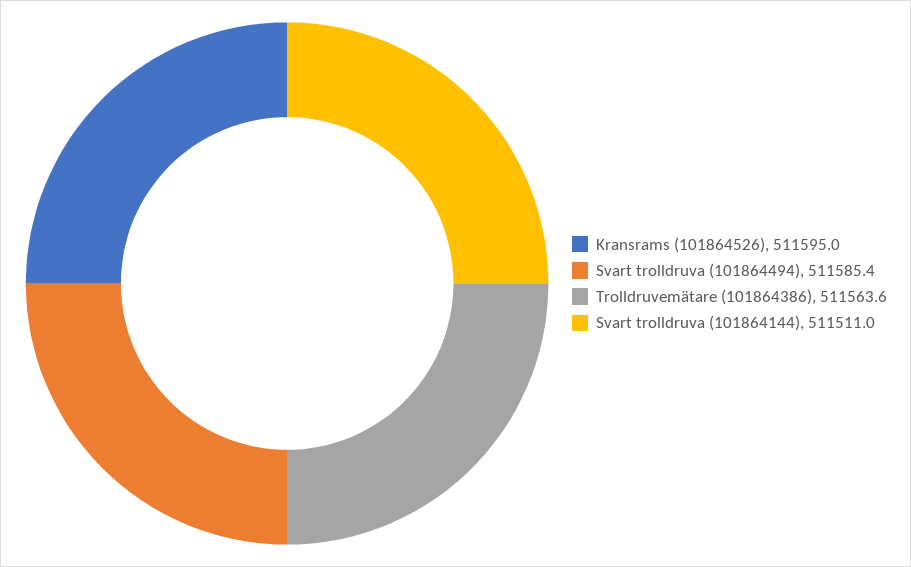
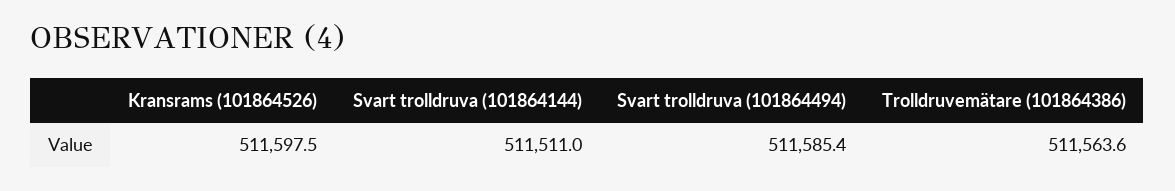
Kransrams (101864526): 511595 -> 511597.5

